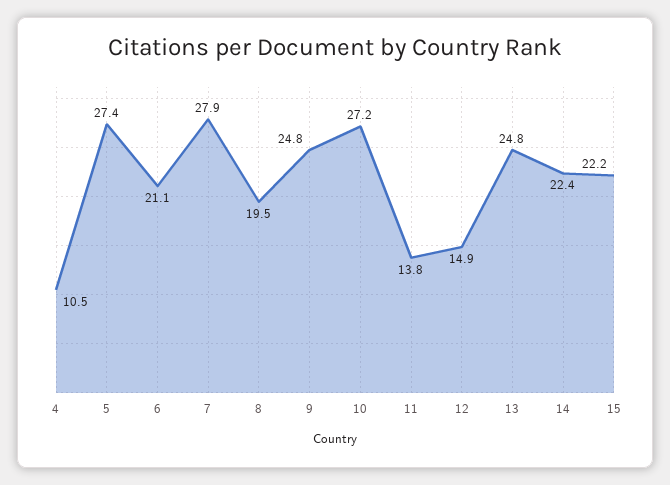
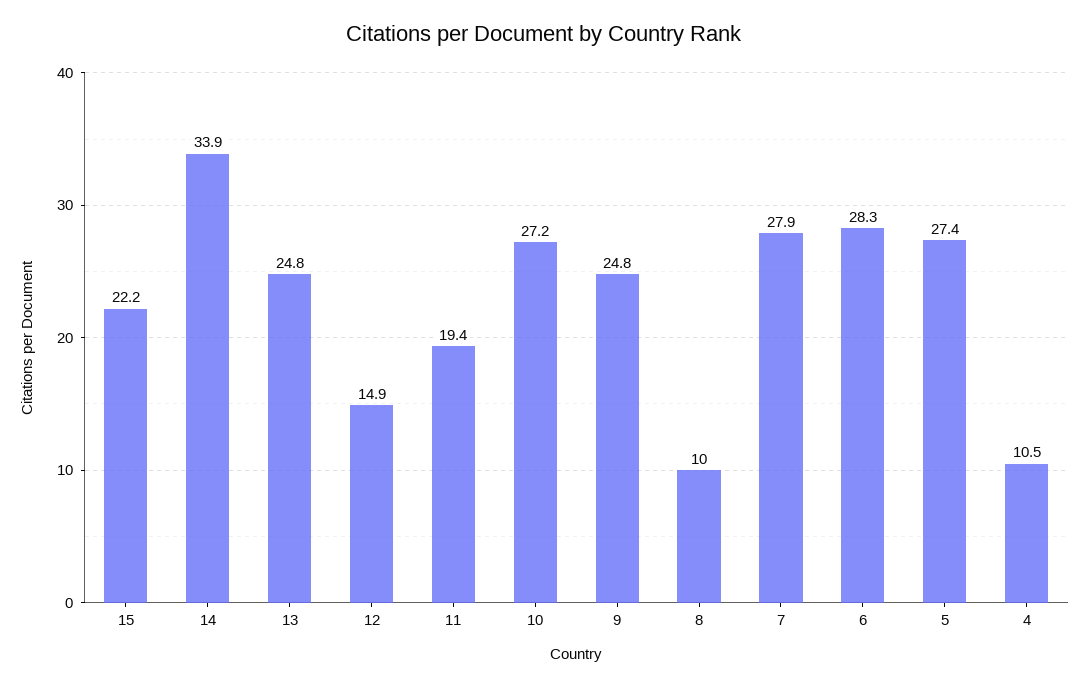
6: 21.1 -> 28.3
8: 19.5 -> 10
11: 13.8 -> 19.4
14: 22.4 -> 33.9

